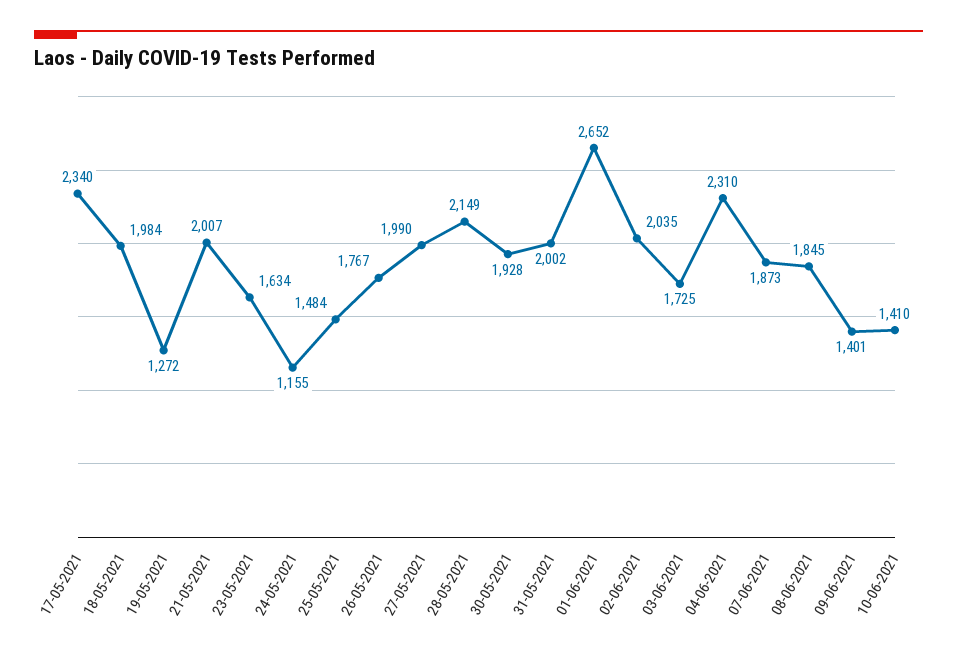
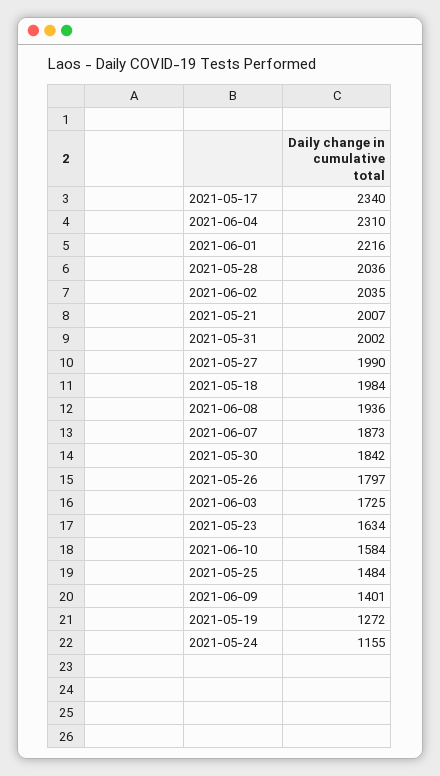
26-05-2021: 1767 -> 1797
28-05-2021: 2149 -> 2036
30-05-2021: 1928 -> 1842
01-06-2021: 2652 -> 2216
08-06-2021: 1845 -> 1936
10-06-2021: 1410 -> 1584

